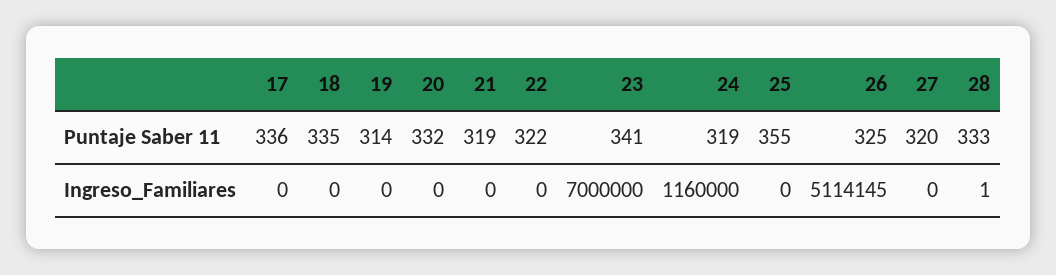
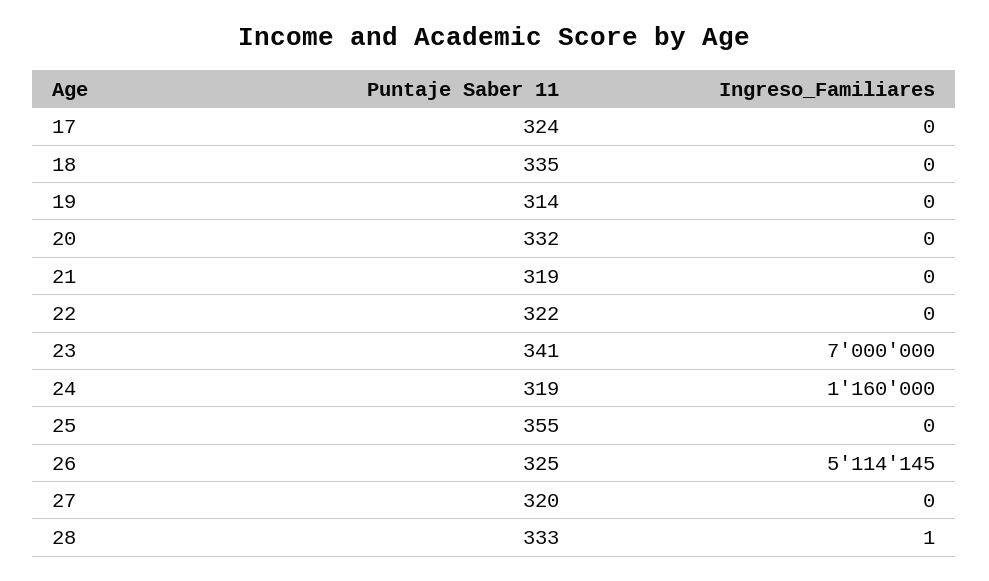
17, Puntaje Saber 11: 336 -> 324

